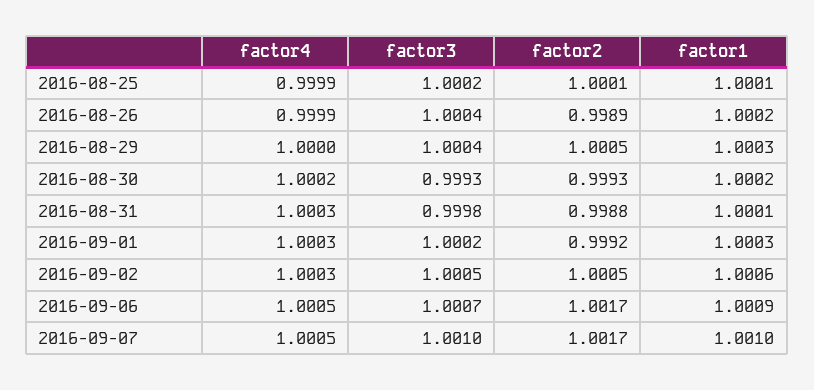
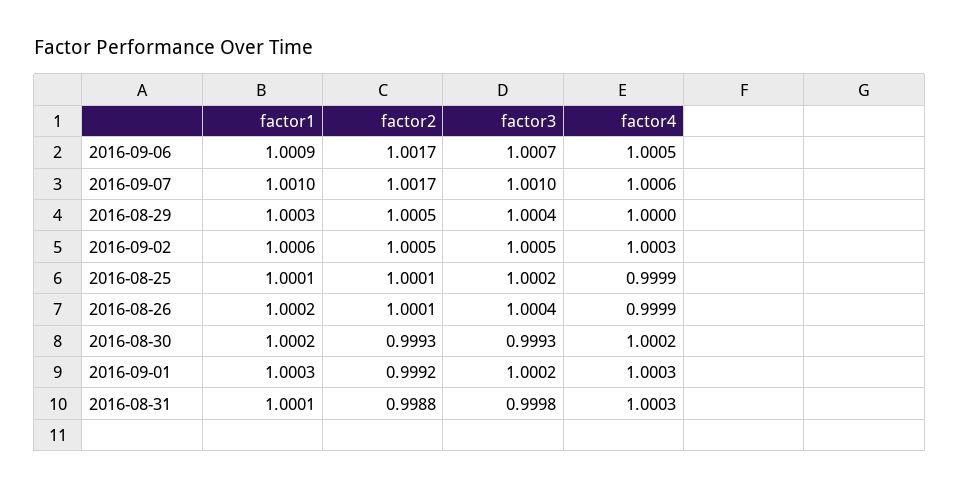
factor2, 2016-08-26: 0.9989 -> 1.0001
factor4, 2016-09-07: 1.0005 -> 1.0006

